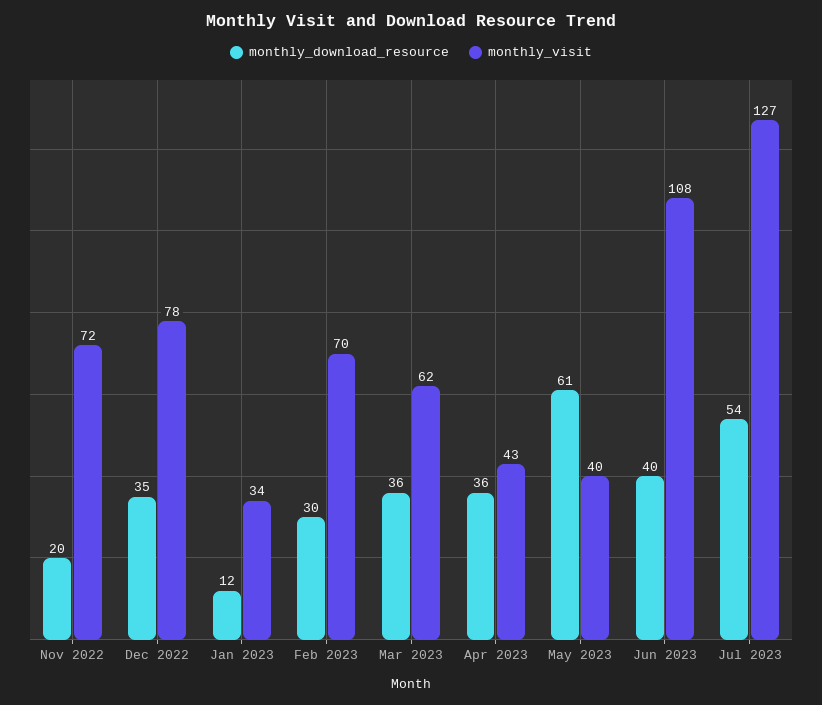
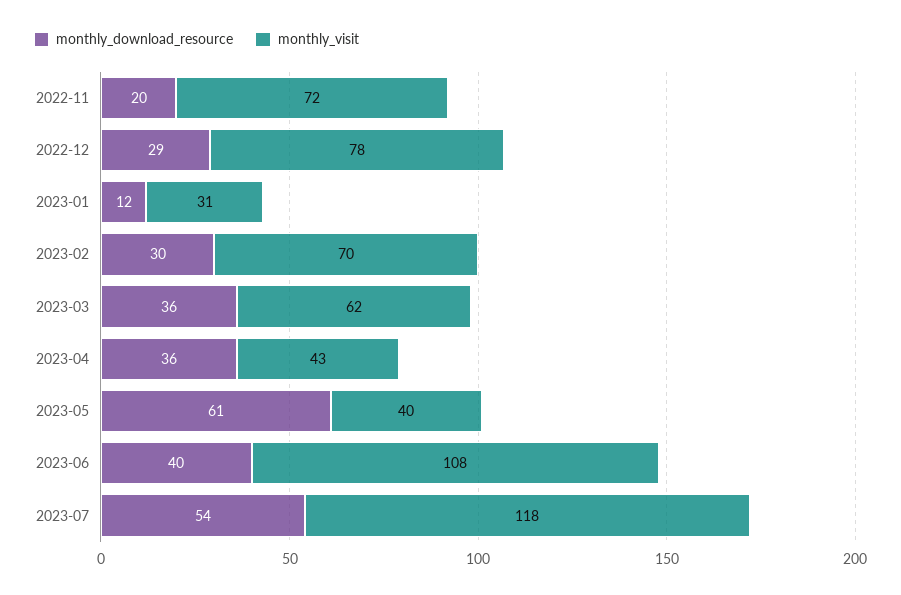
monthly_download_resource, Dec 2022: 35 -> 29
monthly_visit, Jan 2023: 34 -> 31
monthly_visit, Jul 2023: 127 -> 118

